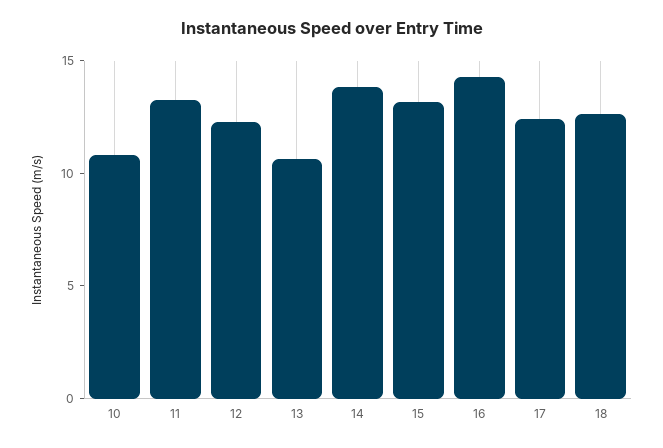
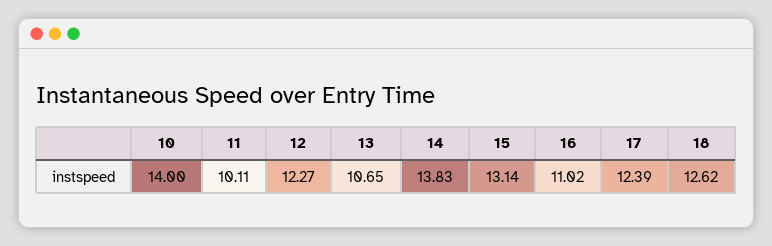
10: 11 -> 14
11: 13 -> 10.11
16: 14 -> 11.02

